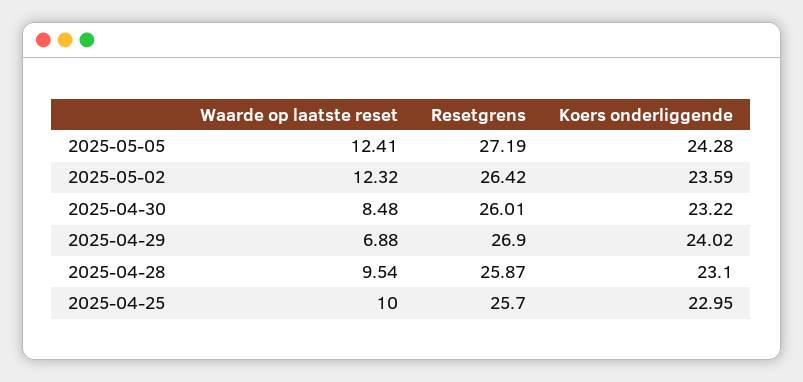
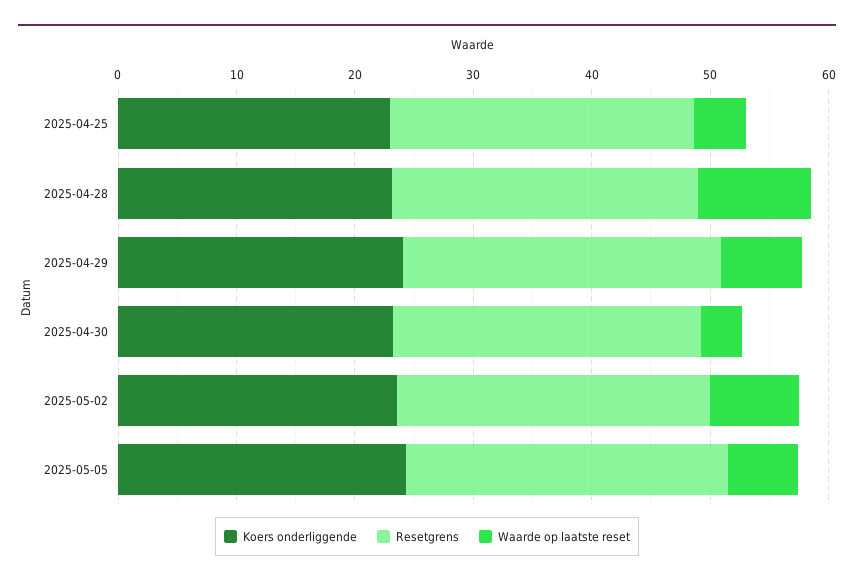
Waarde op laatste reset, 2025-05-05: 12.41 -> 6
Waarde op laatste reset, 2025-05-02: 12.32 -> 8
Waarde op laatste reset, 2025-04-30: 8.48 -> 4
Waarde op laatste reset, 2025-04-25: 10 -> 4

